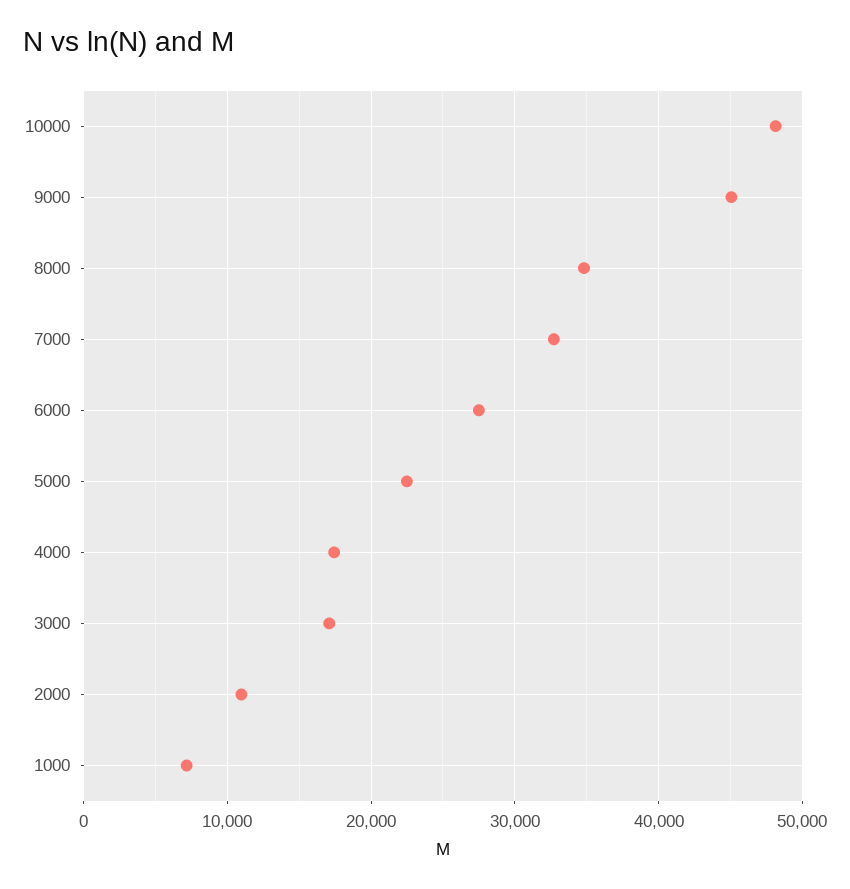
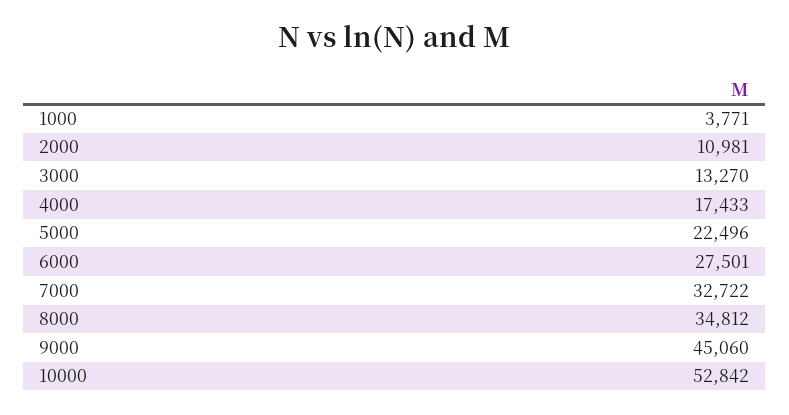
10000: 48000 -> 52842
3000: 17000 -> 13270
1000: 7000 -> 3771

